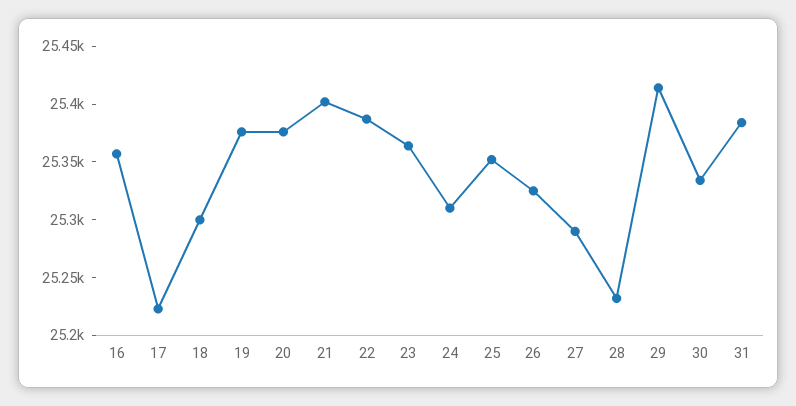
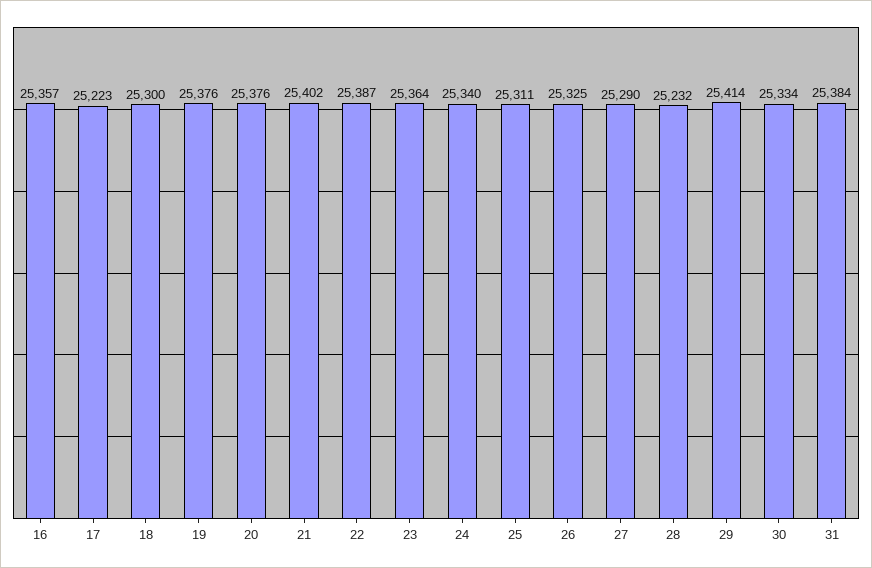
24: 25310 -> 25340
25: 25350 -> 25311

